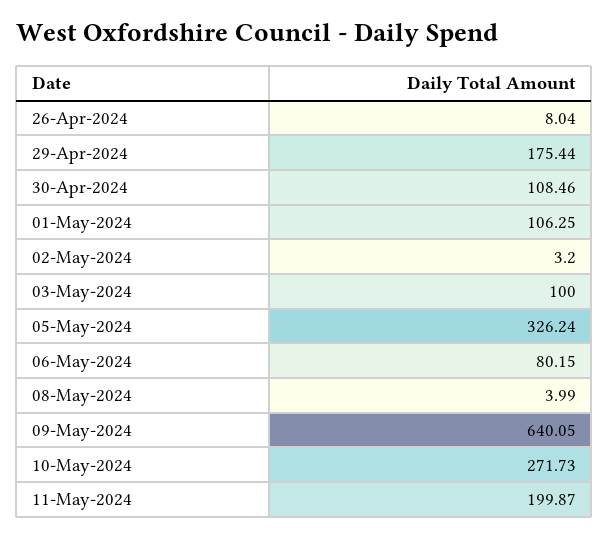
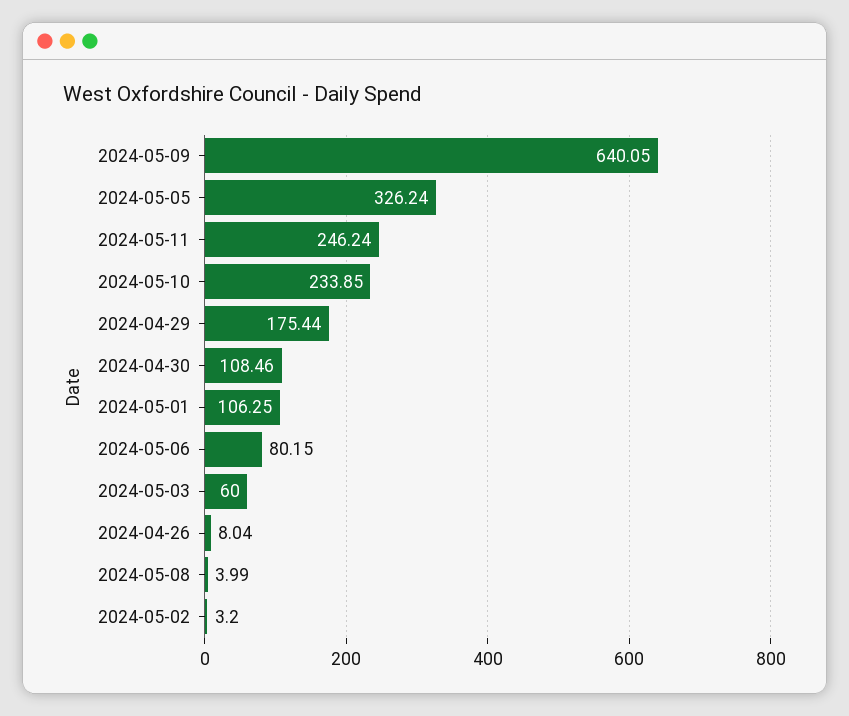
03-May-2024: 100 -> 60
10-May-2024: 271.73 -> 233.85
11-May-2024: 199.87 -> 246.24

